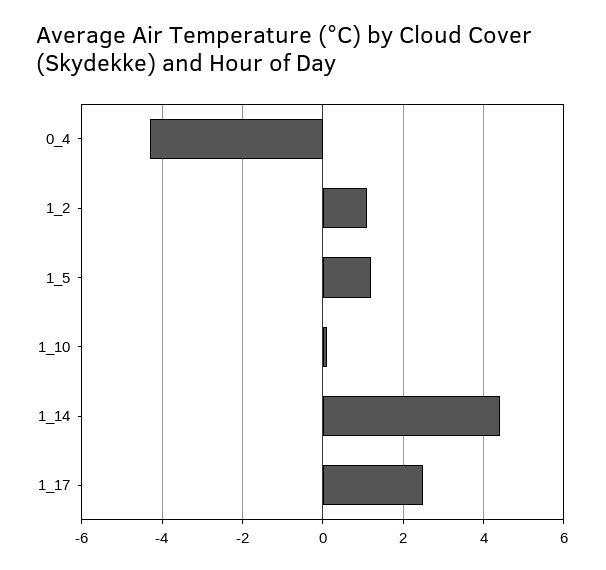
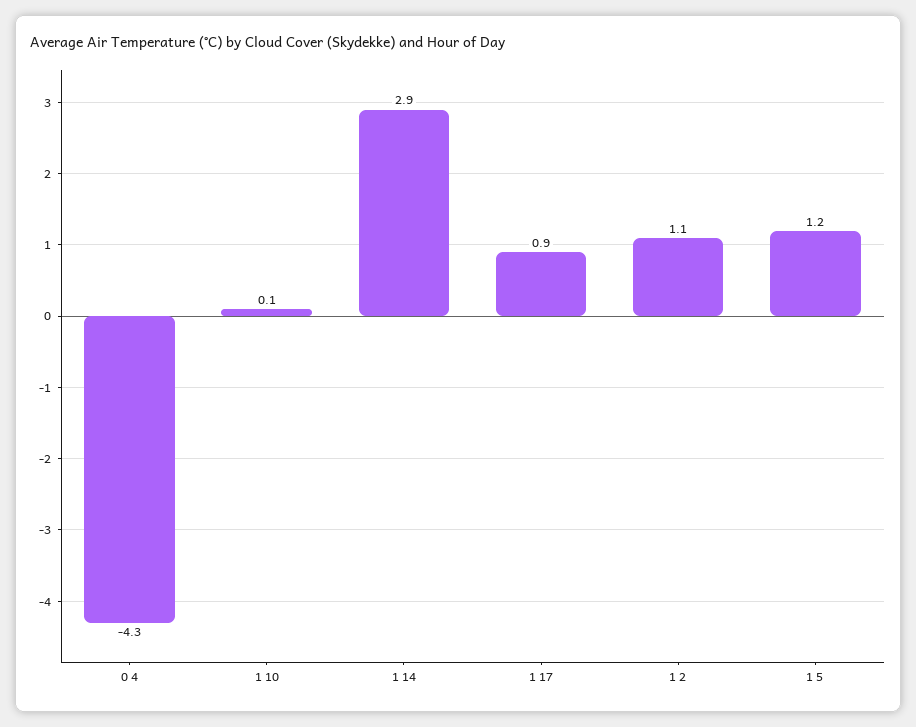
1_14: 4.5 -> 2.9
1_17: 2.5 -> 0.9

